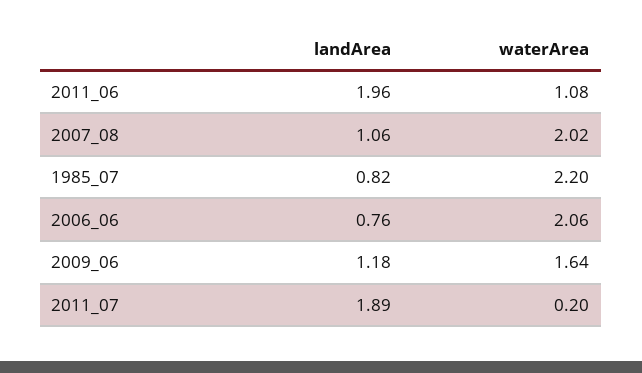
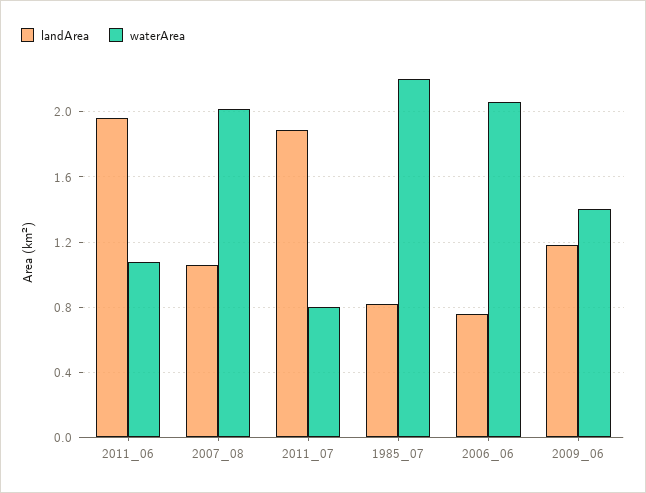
waterArea, 2009_06: 1.64 -> 1.4
waterArea, 2011_07: 0.2 -> 0.8

